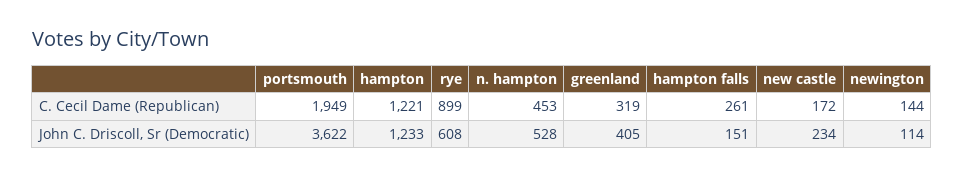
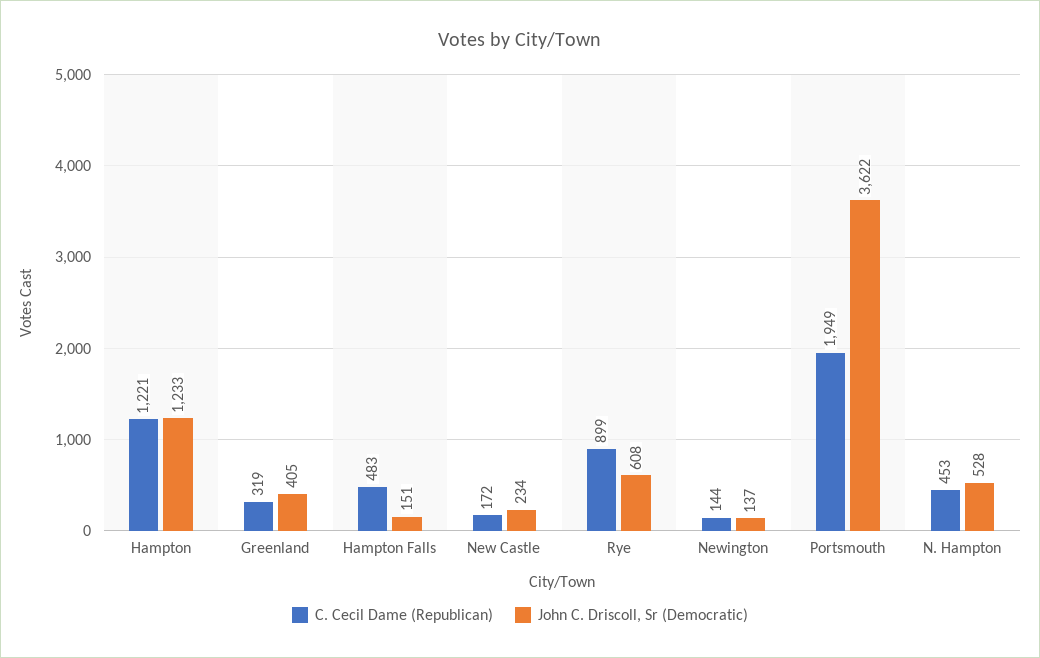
C. Cecil Dame (Republican), hampton falls: 261 -> 483
John C. Driscoll, Sr (Democratic), newington: 114 -> 137

